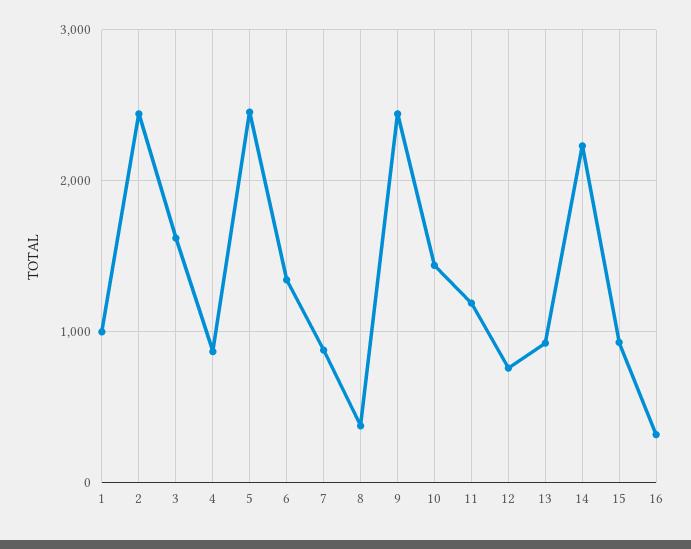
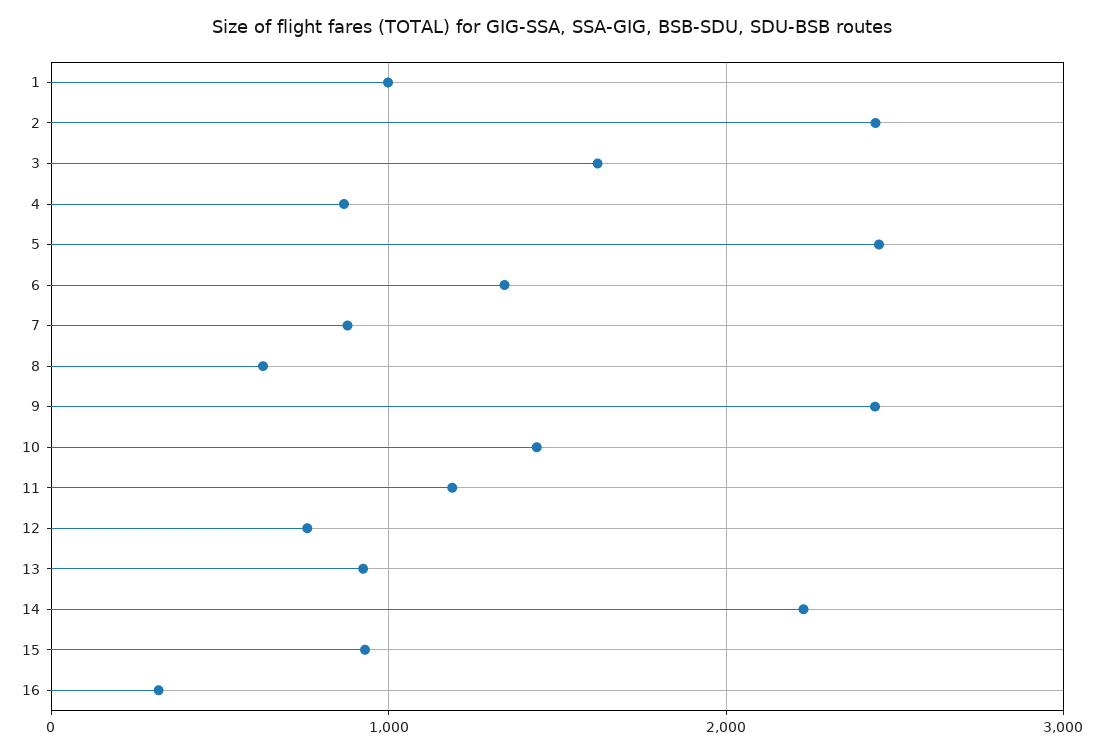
8: 400 -> 600

